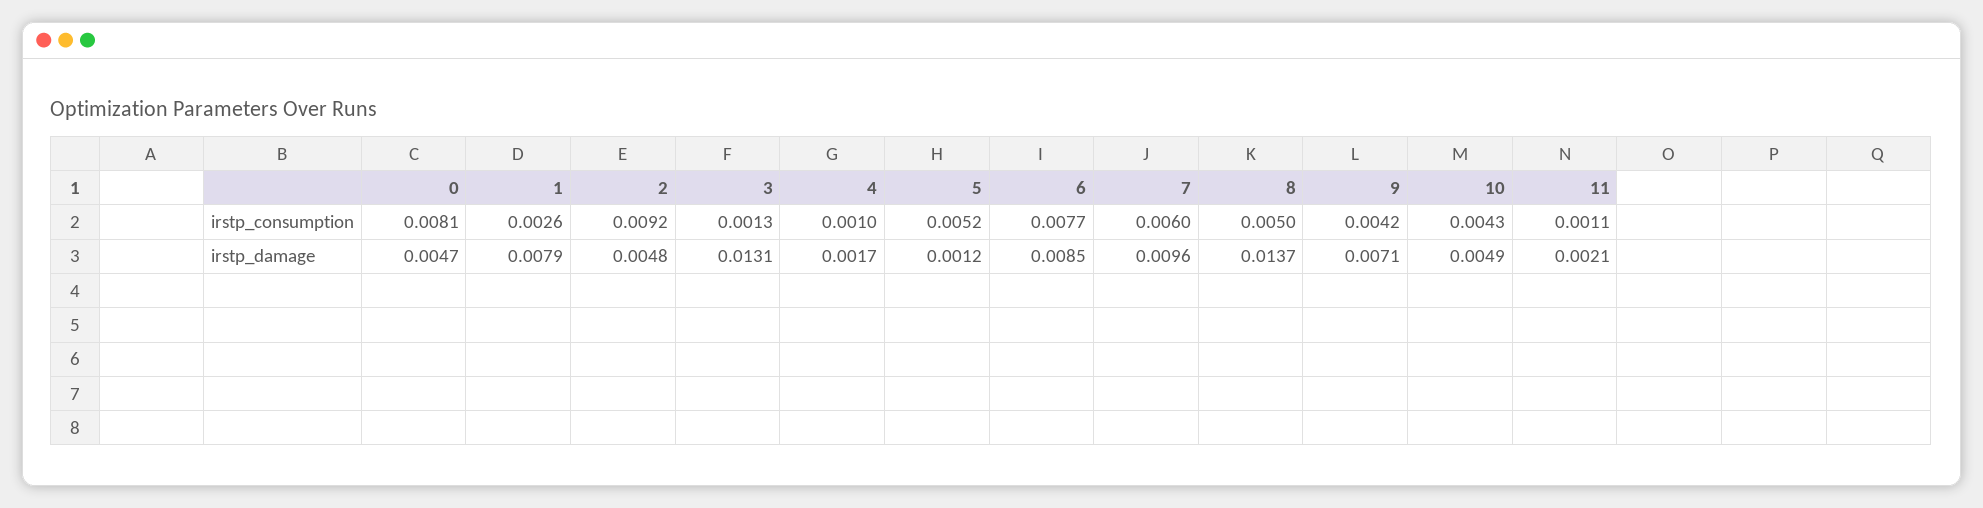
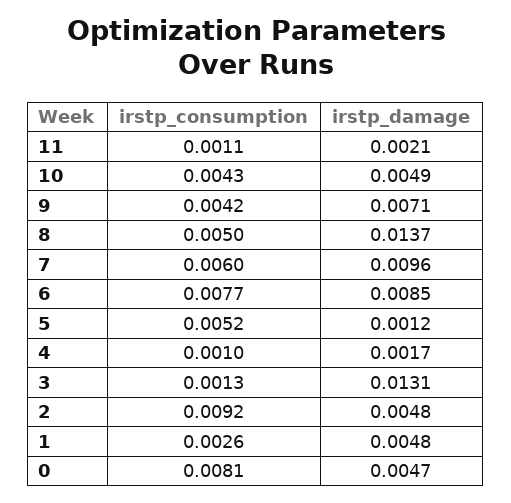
1, irstp_damage: 0.0079 -> 0.0048

